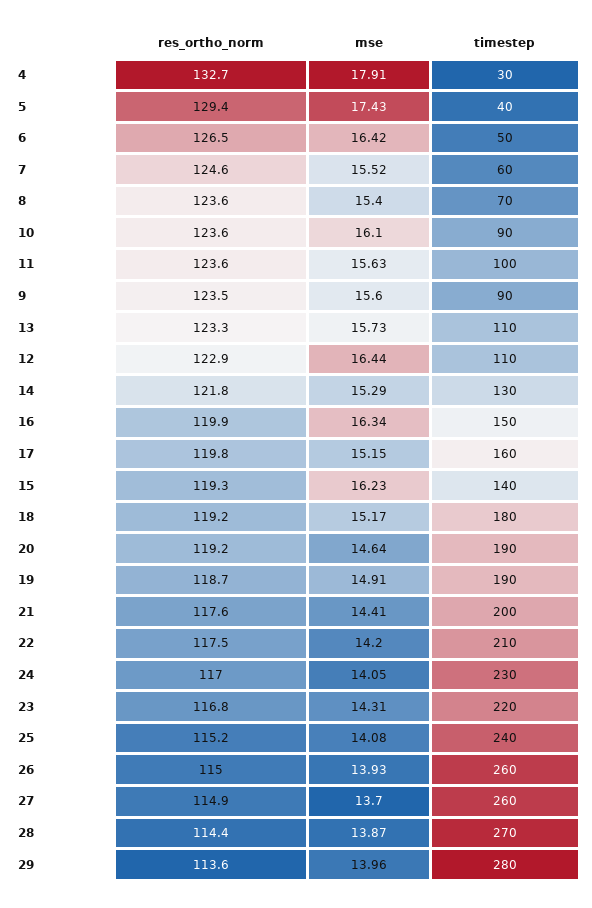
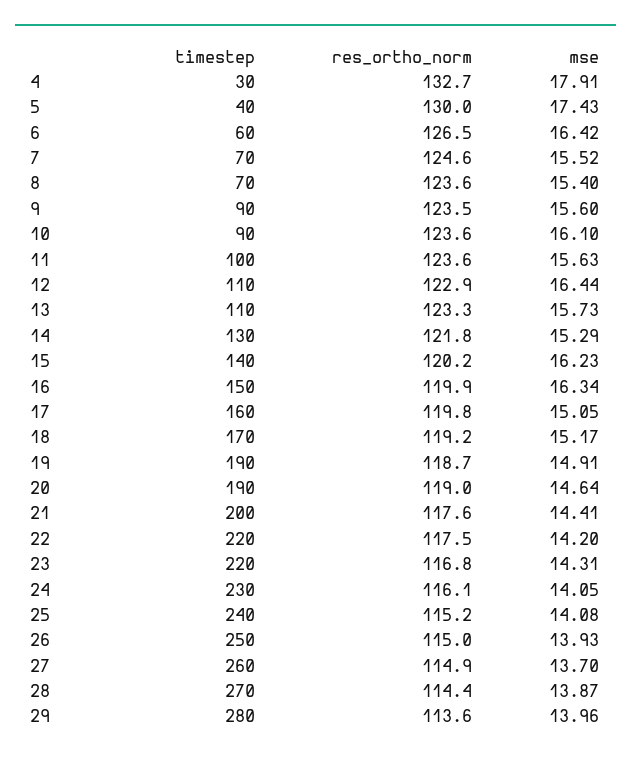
res_ortho_norm, 5: 129.4 -> 130
timestep, 6: 50 -> 60
timestep, 7: 60 -> 70
mse, 17: 15.15 -> 15.05
res_ortho_norm, 15: 119.3 -> 120.2
timestep, 18: 180 -> 170
res_ortho_norm, 20: 119.2 -> 119
timestep, 22: 210 -> 220
res_ortho_norm, 24: 117 -> 116.1
timestep, 26: 260 -> 250

